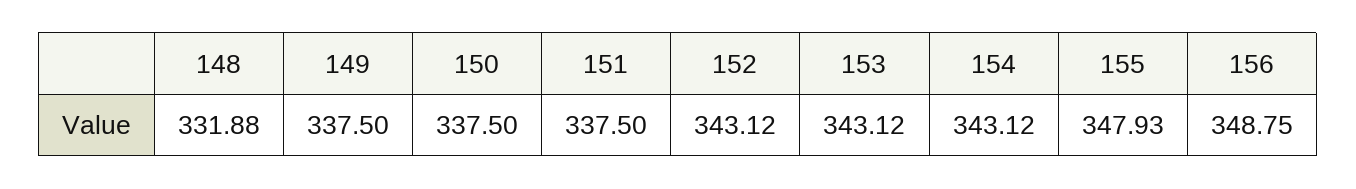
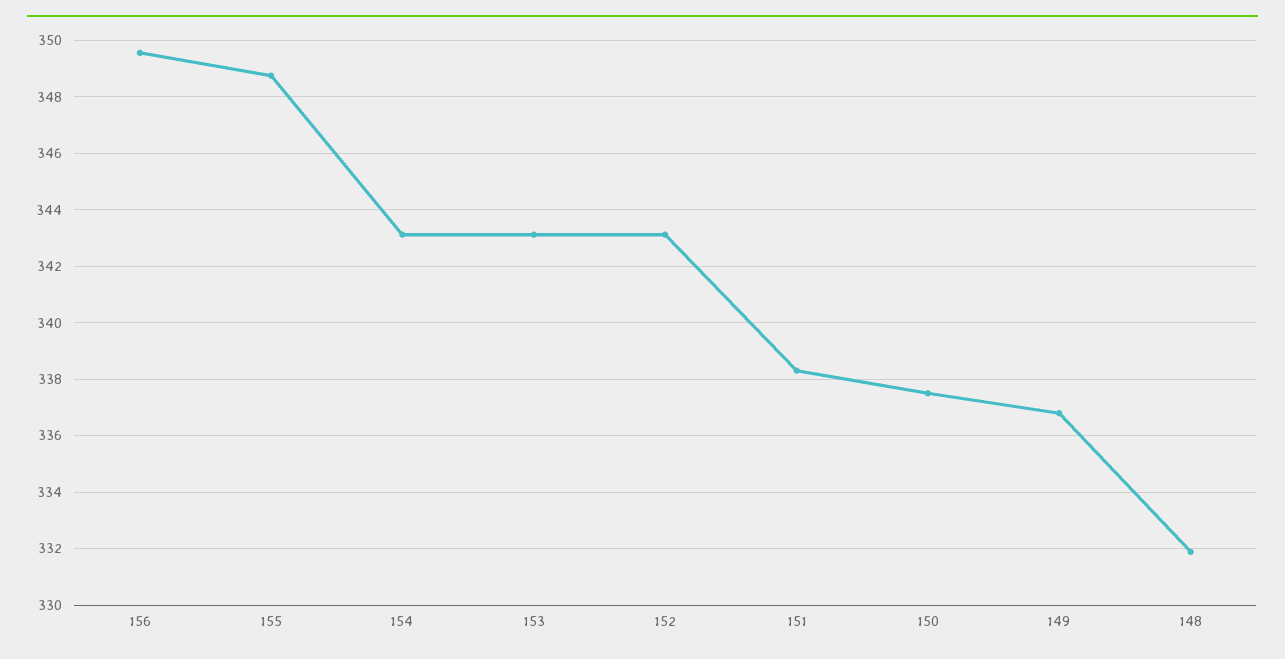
149: 337.5 -> 336.75
151: 337.5 -> 338.25
155: 347.93 -> 348.75
156: 348.75 -> 349.5

